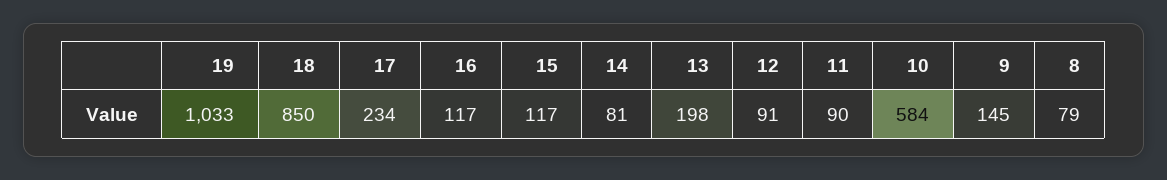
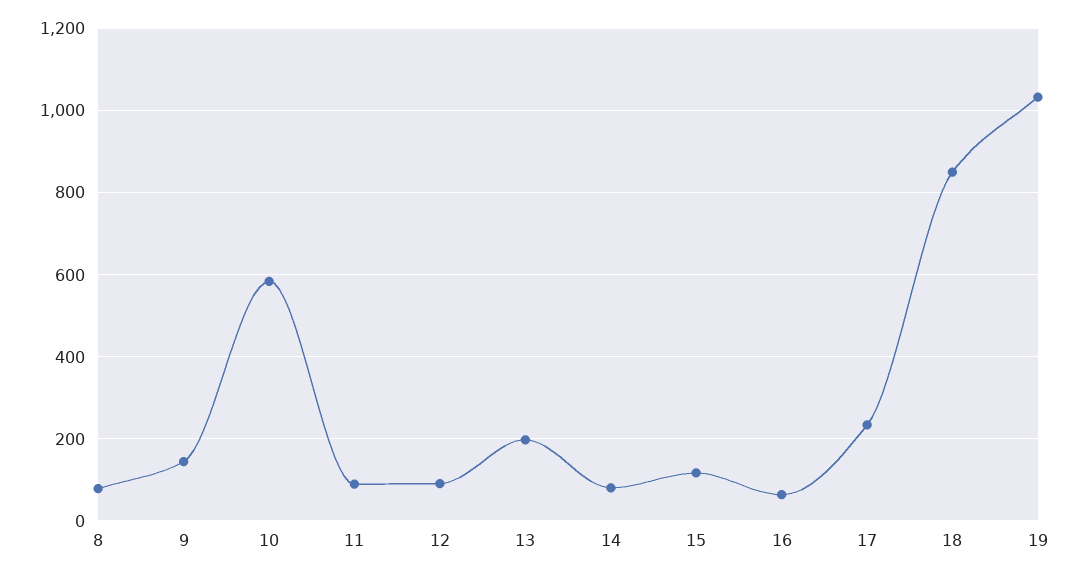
16: 117 -> 60

